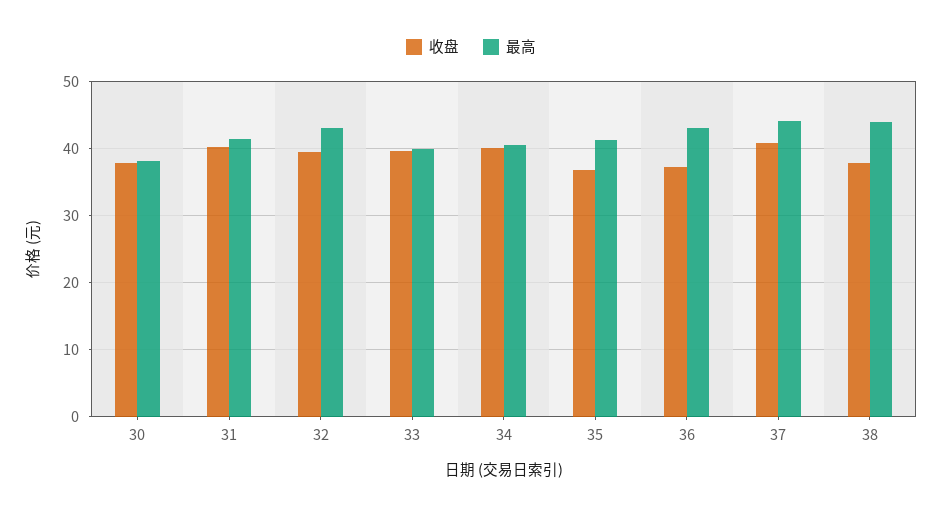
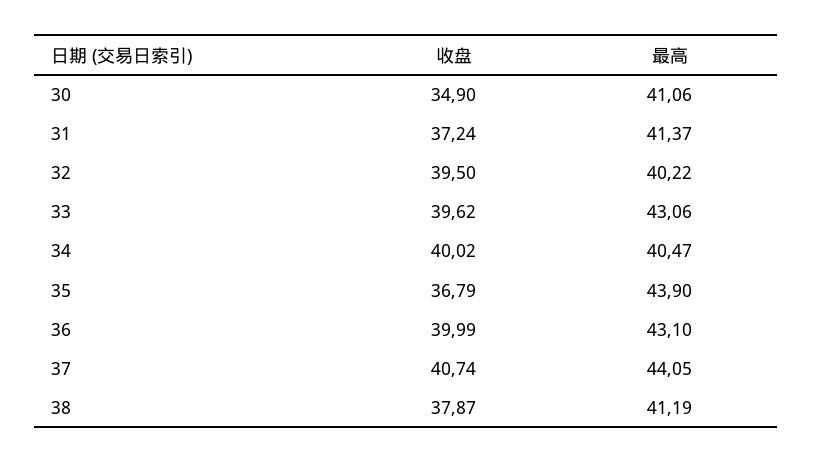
收盘, 30: 38 -> 34.9
最高, 30: 38 -> 41.06
收盘, 31: 40 -> 37.24
最高, 32: 43 -> 40.22
最高, 33: 40 -> 43.06
最高, 35: 41 -> 43.9
收盘, 36: 37 -> 39.99
最高, 38: 44 -> 41.19

